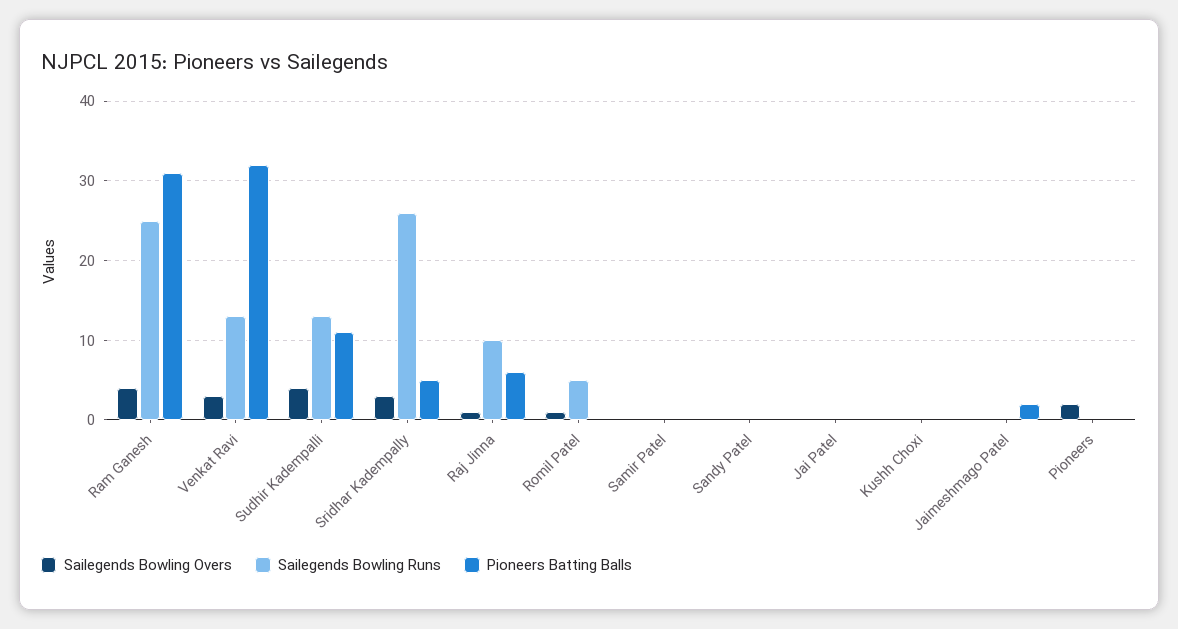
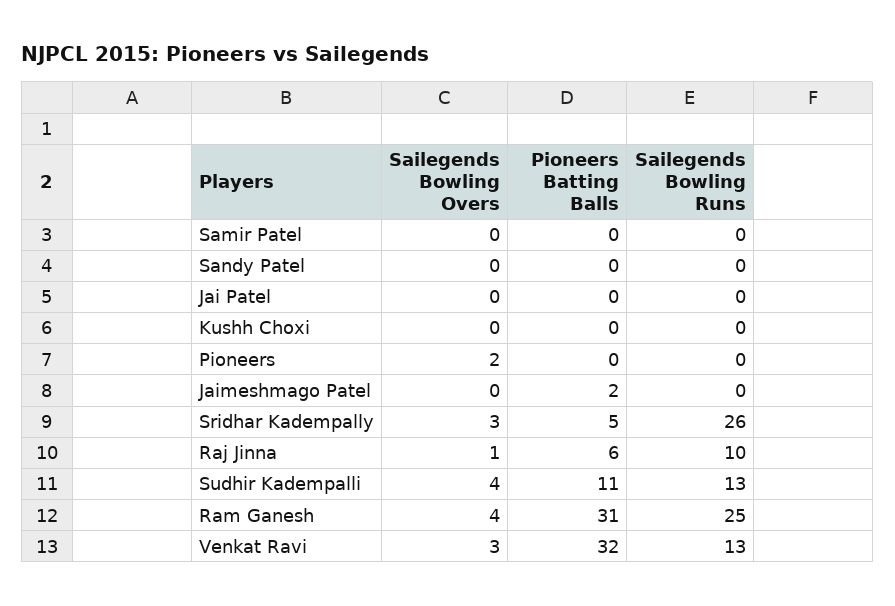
Sailegends Bowling Overs, Romil Patel: 1 -> none
Sailegends Bowling Runs, Romil Patel: 5 -> none
Pioneers Batting Balls, Romil Patel: 0 -> none

